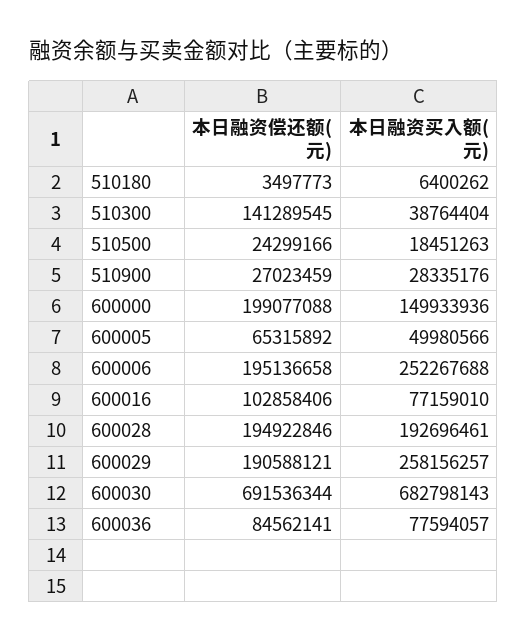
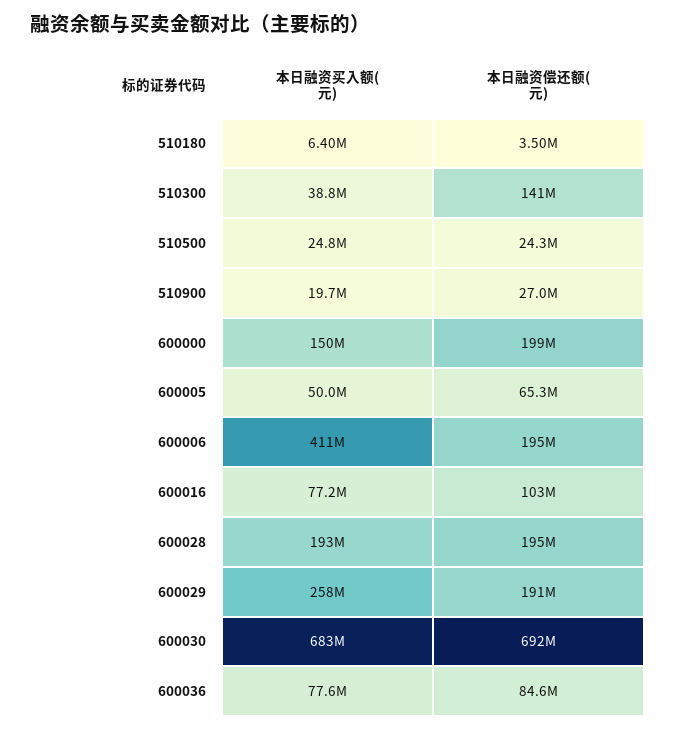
本日融资买入额(元), 510500: 18451263 -> 24800000
本日融资买入额(元), 510900: 28335176 -> 19700000
本日融资买入额(元), 600006: 252267688 -> 411000000

